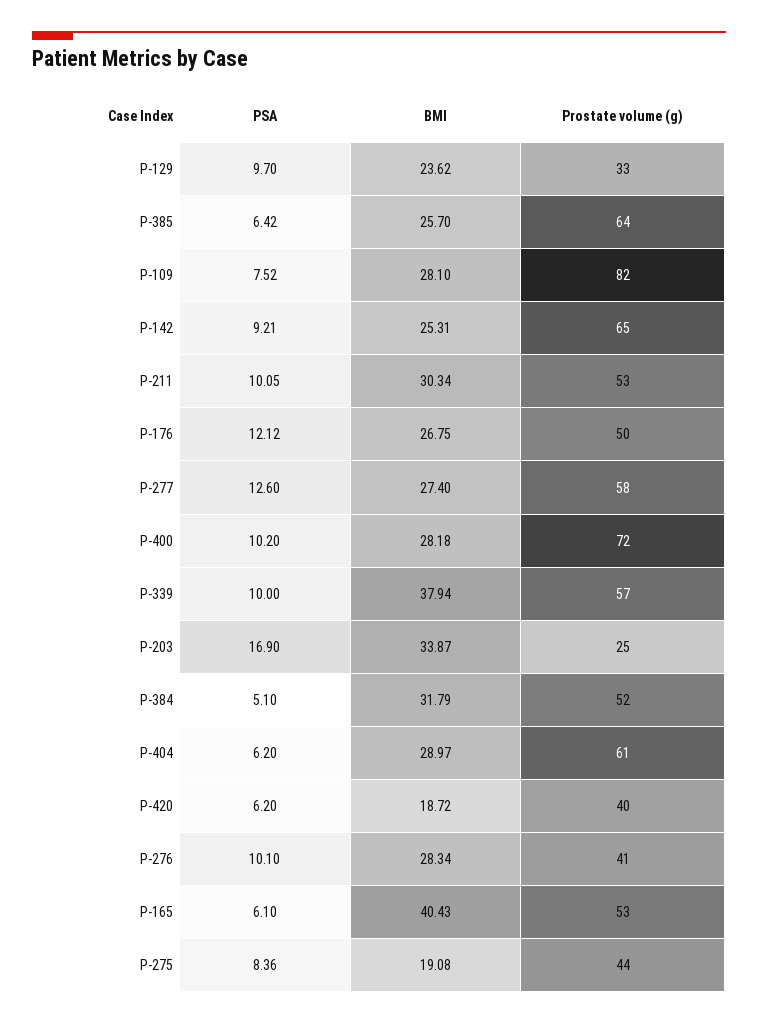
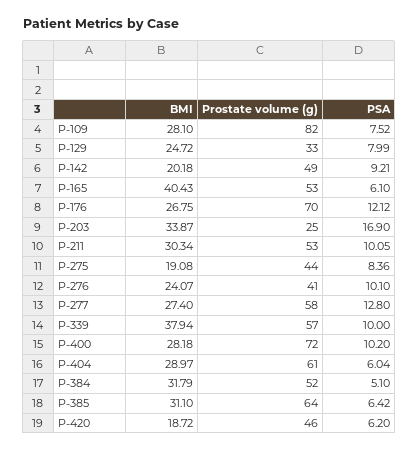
PSA, P-129: 9.7 -> 7.99
BMI, P-129: 23.62 -> 24.72
BMI, P-385: 25.7 -> 31.1
BMI, P-142: 25.31 -> 20.18
Prostate volume (g), P-142: 65 -> 49
Prostate volume (g), P-176: 50 -> 70
PSA, P-277: 12.6 -> 12.8
PSA, P-404: 6.2 -> 6.04
Prostate volume (g), P-420: 40 -> 46
BMI, P-276: 28.34 -> 24.07

